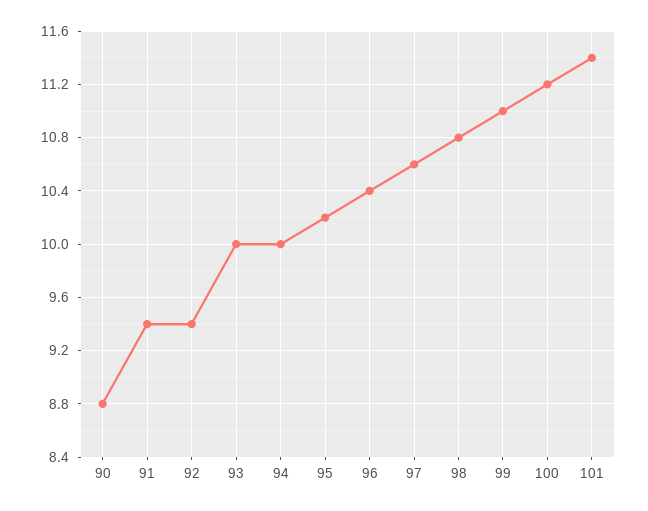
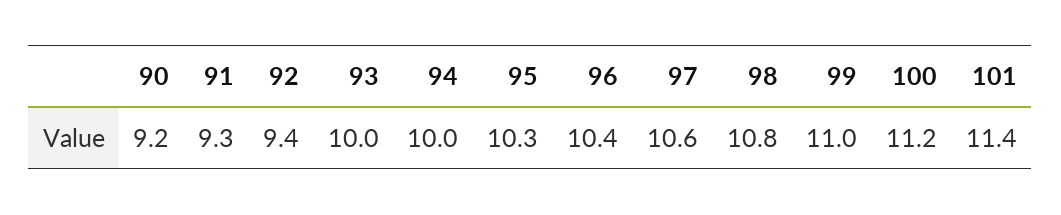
90: 8.8 -> 9.2
91: 9.4 -> 9.3
95: 10.2 -> 10.3

